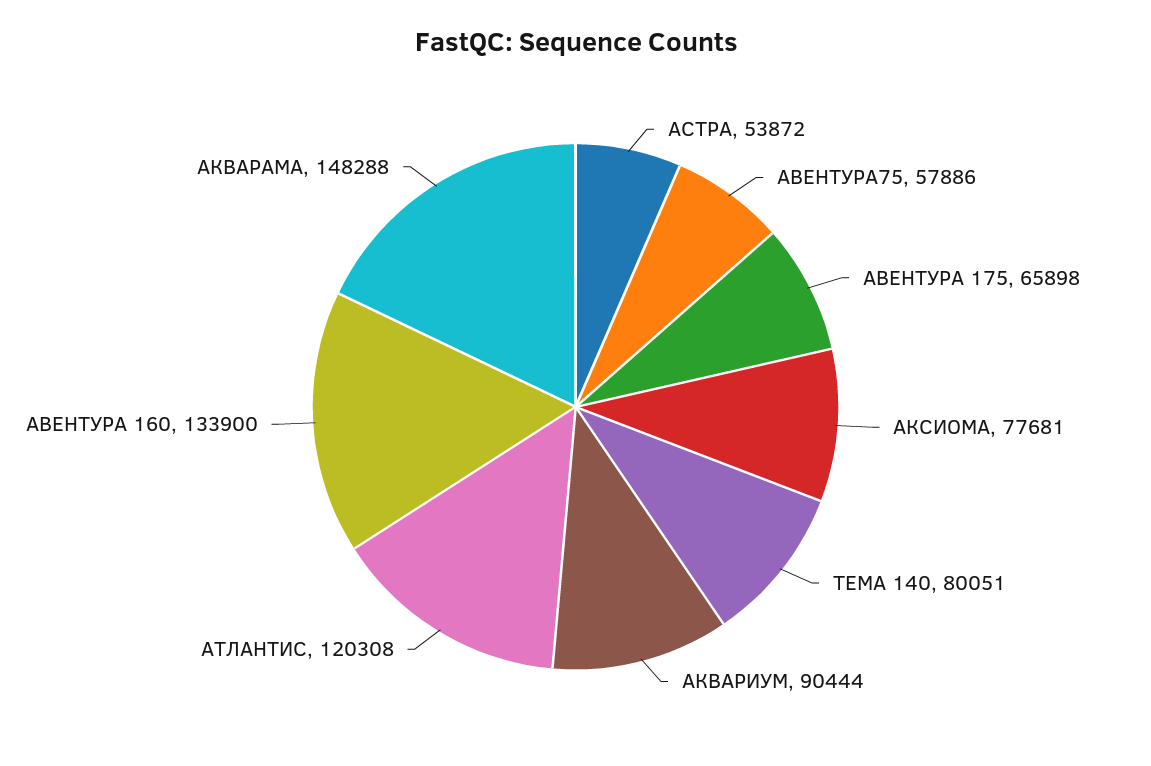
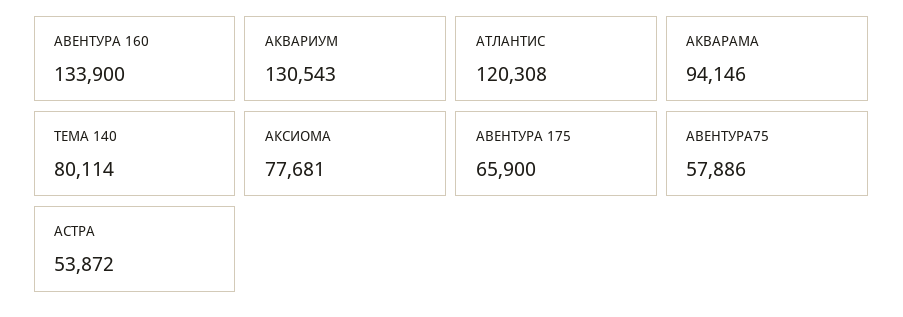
АВЕНТУРА 175: 65898 -> 65900
ТЕМА 140: 80051 -> 80114
АКВАРИУМ: 90444 -> 130543
АКВАРАМА: 148288 -> 94146

